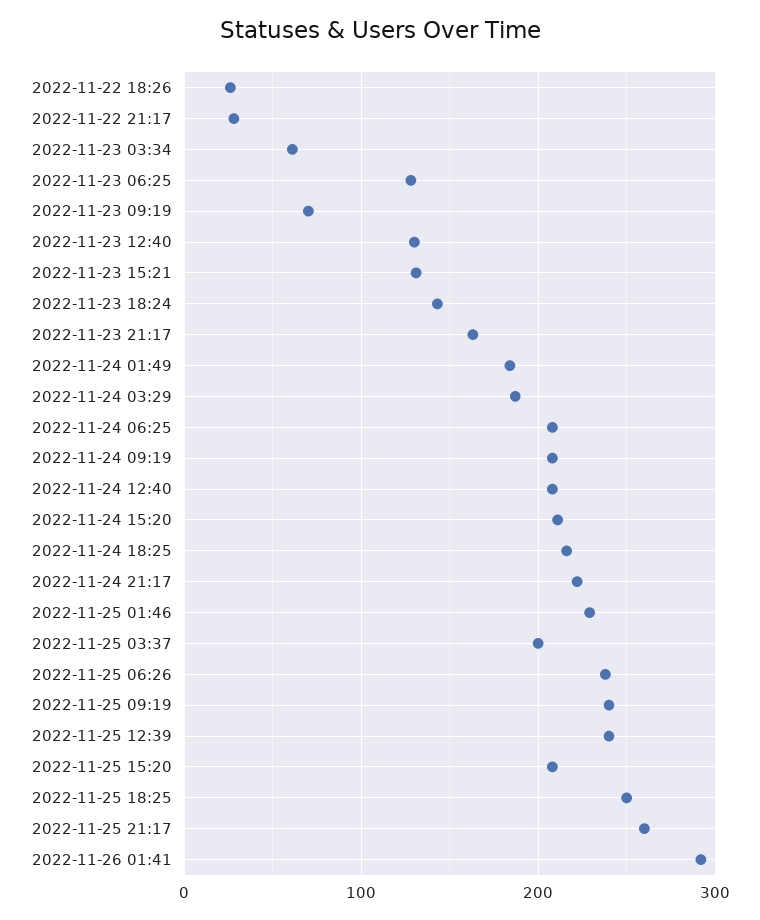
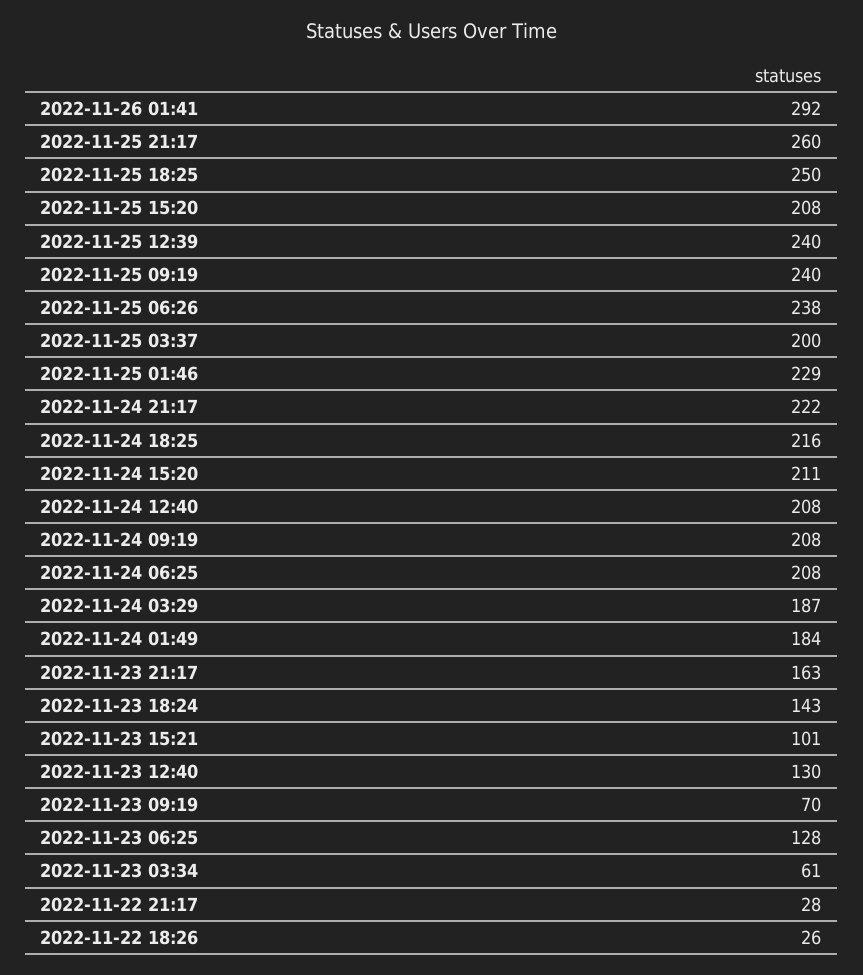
2022-11-23 15:21: 130 -> 101

